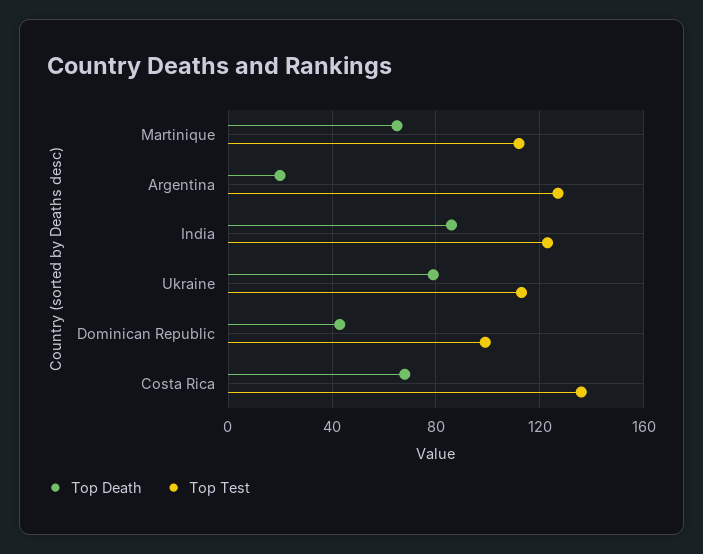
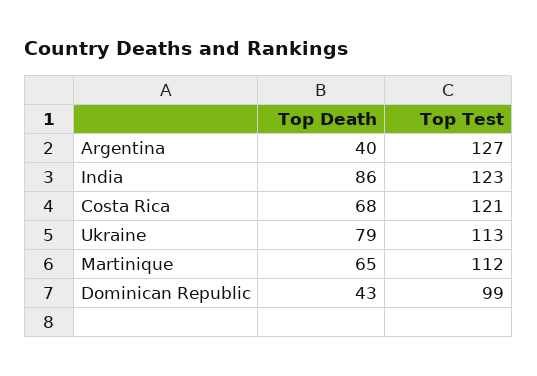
Top Death, Argentina: 20 -> 40
Top Test, Costa Rica: 135 -> 121

